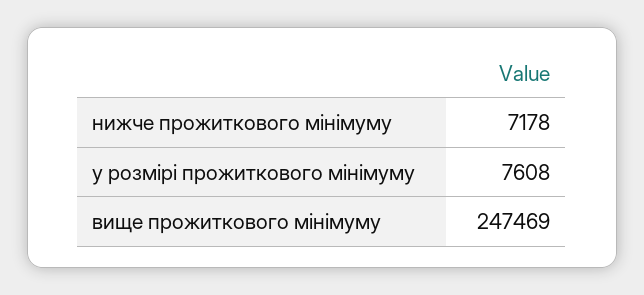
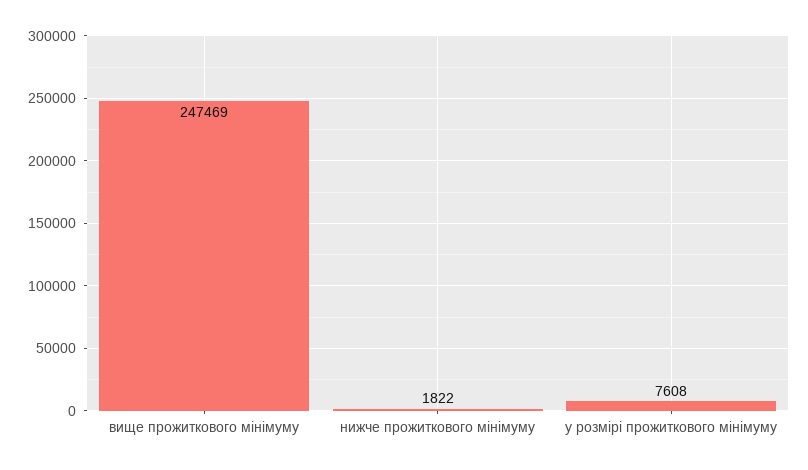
нижче прожиткового мінімуму: 7178 -> 1822

